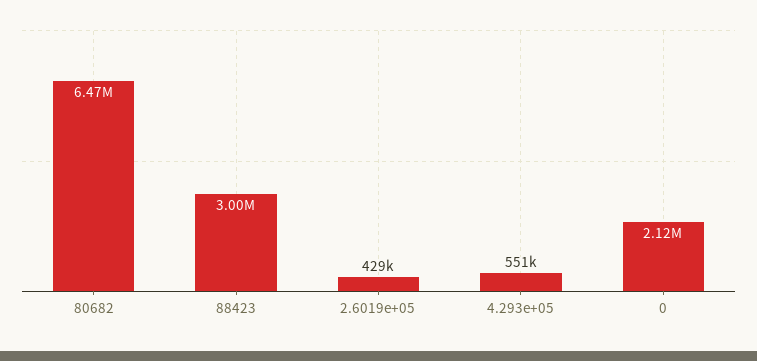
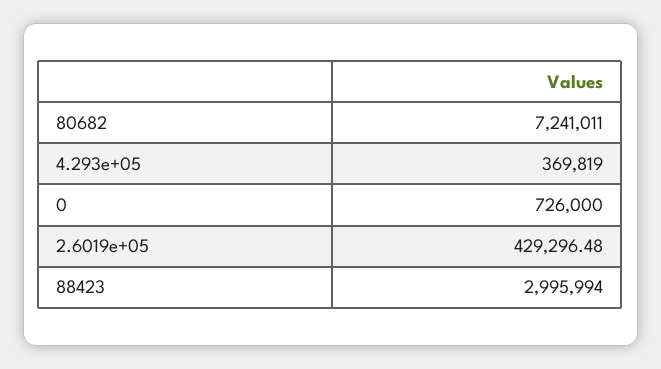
80682: 6470000 -> 7241011
4.293e+05: 551000 -> 369819
0: 2120000 -> 726000

